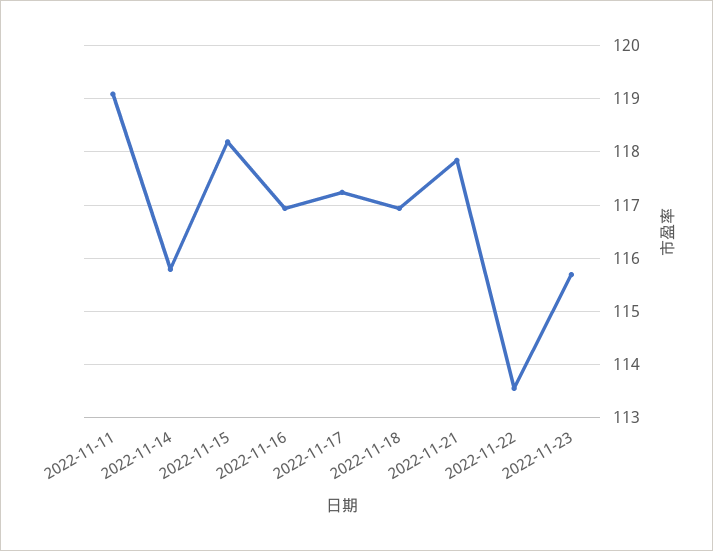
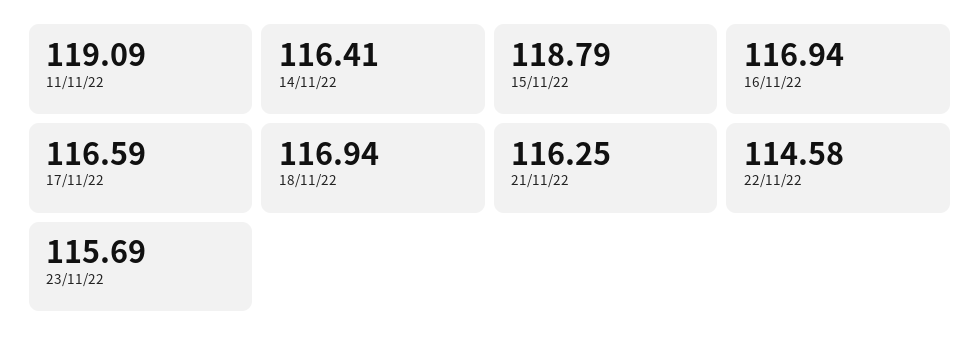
2022-11-14: 115.8 -> 116.41
2022-11-15: 118.2 -> 118.79
2022-11-17: 117.2 -> 116.59
2022-11-21: 117.8 -> 116.25
2022-11-22: 113.6 -> 114.58

